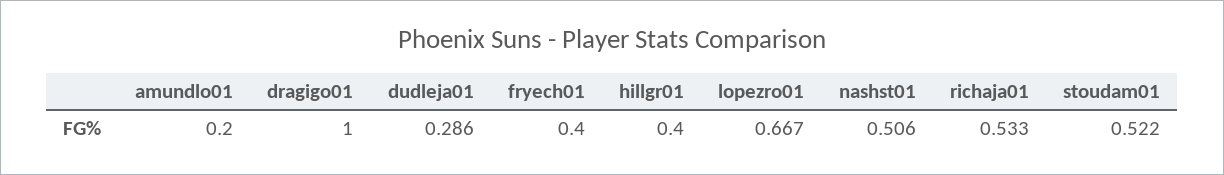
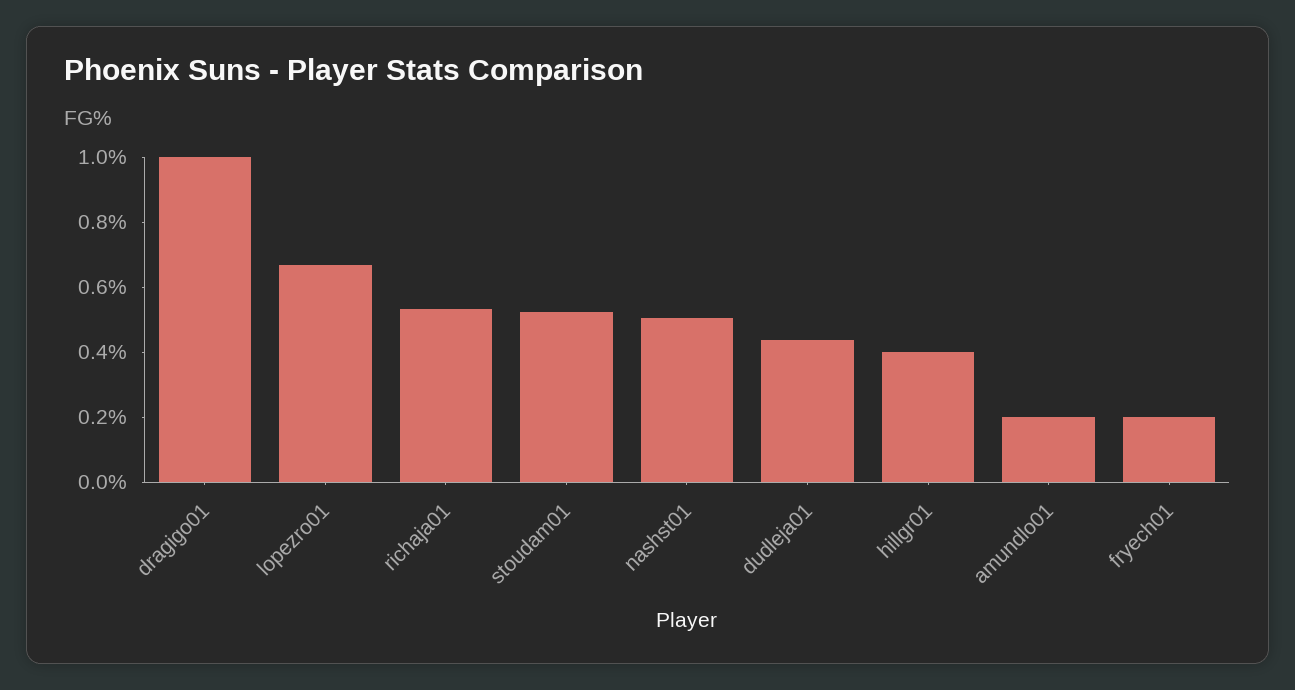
dudleja01: 0.286 -> 0.45
fryech01: 0.4 -> 0.2

